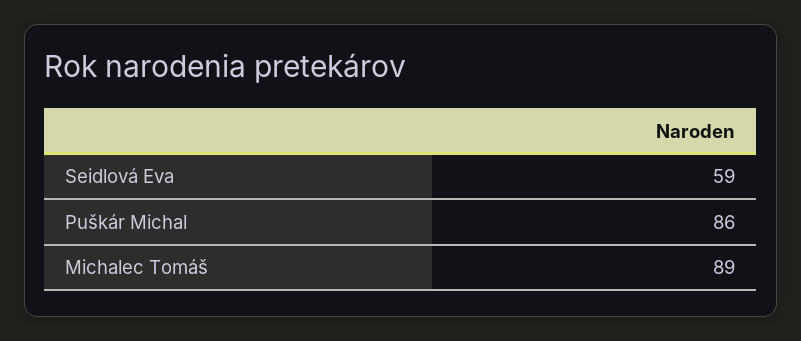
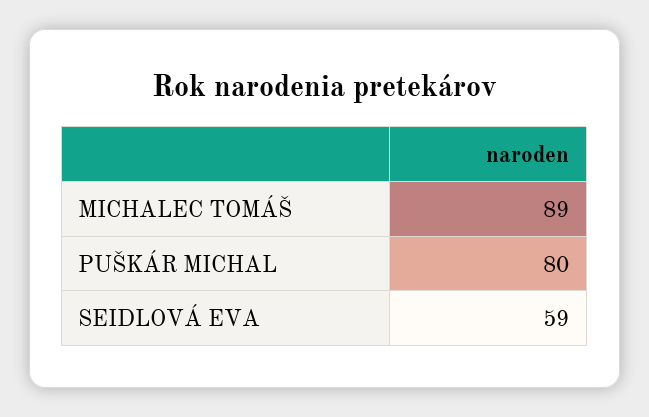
Puškár Michal: 86 -> 80

